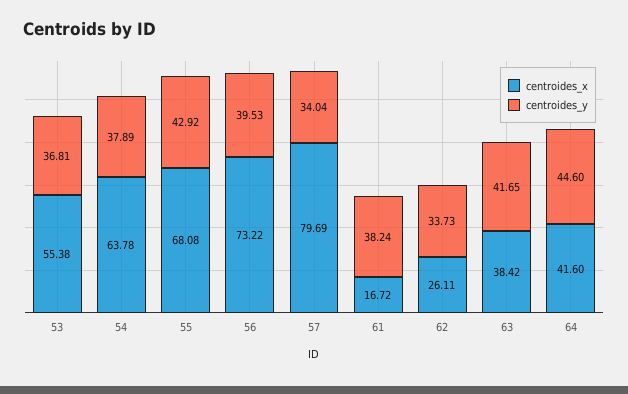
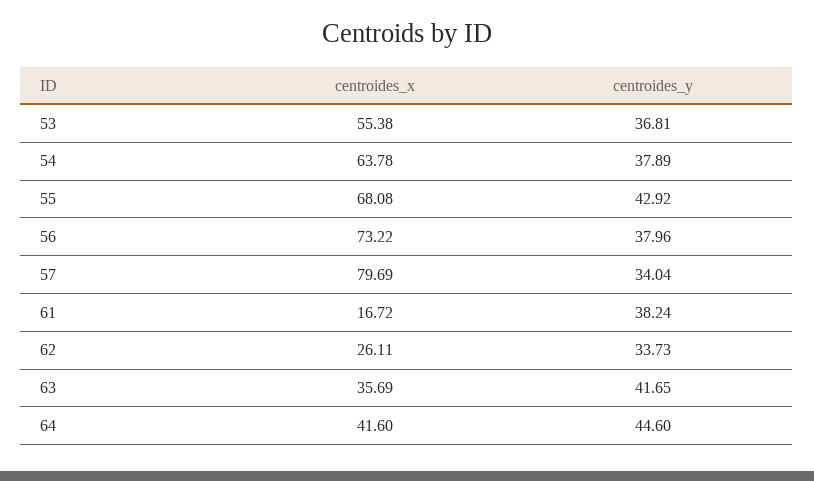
centroides_y, 56: 39.53 -> 37.96
centroides_x, 63: 38.42 -> 35.69

